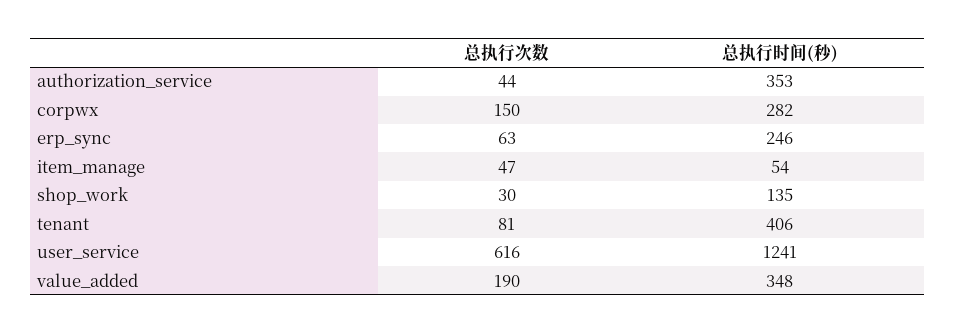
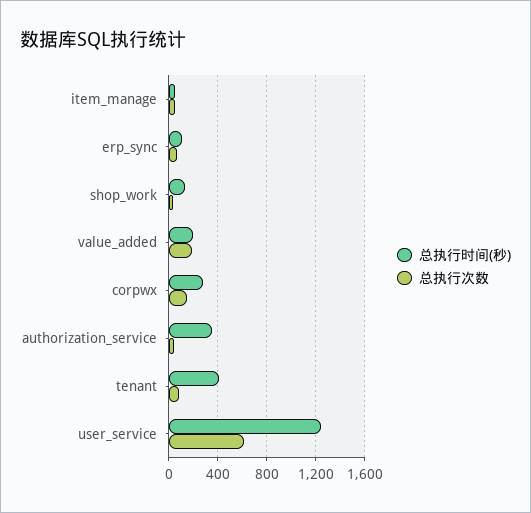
总执行时间(秒), erp_sync: 246 -> 100
总执行时间(秒), value_added: 348 -> 200

